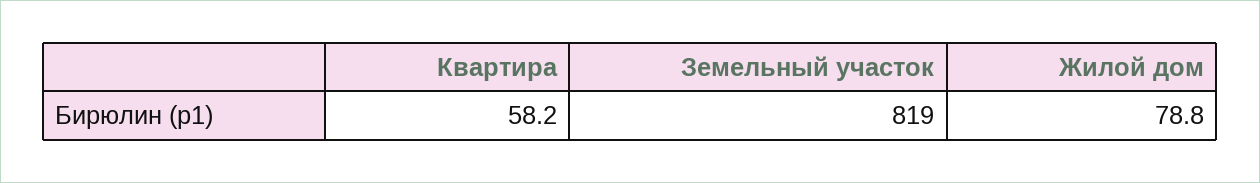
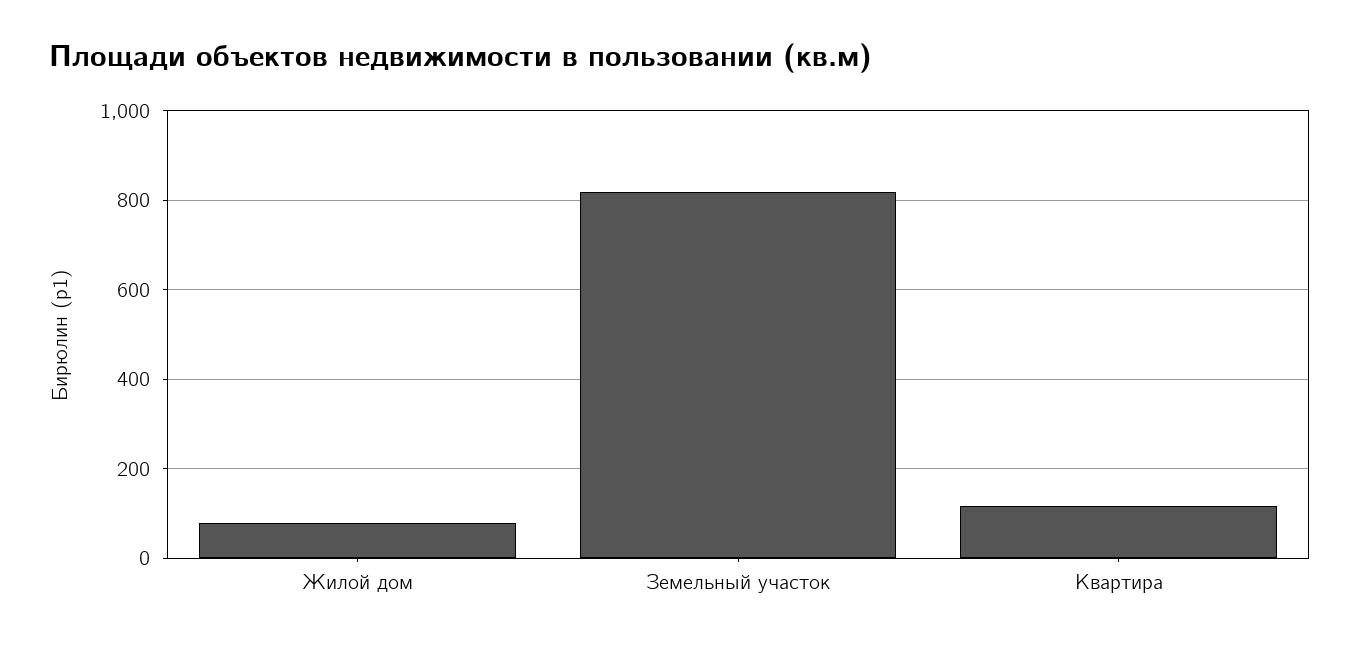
Квартира: 58.2 -> 120

